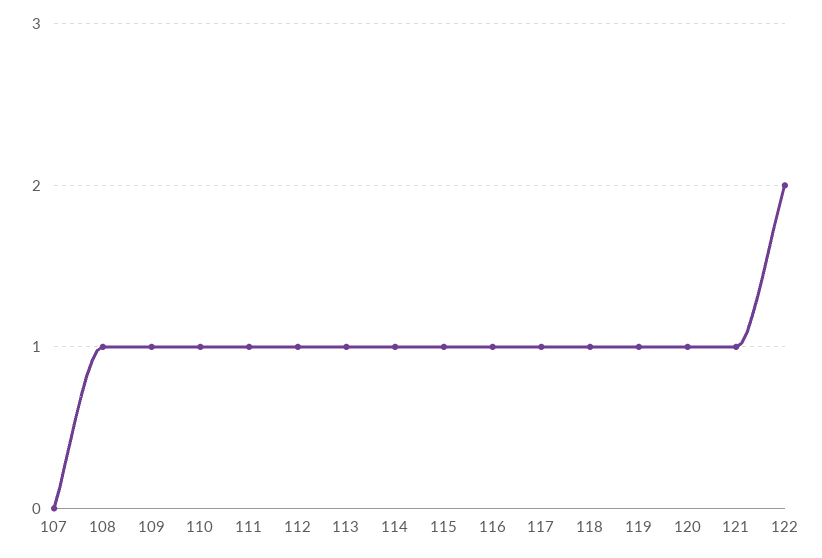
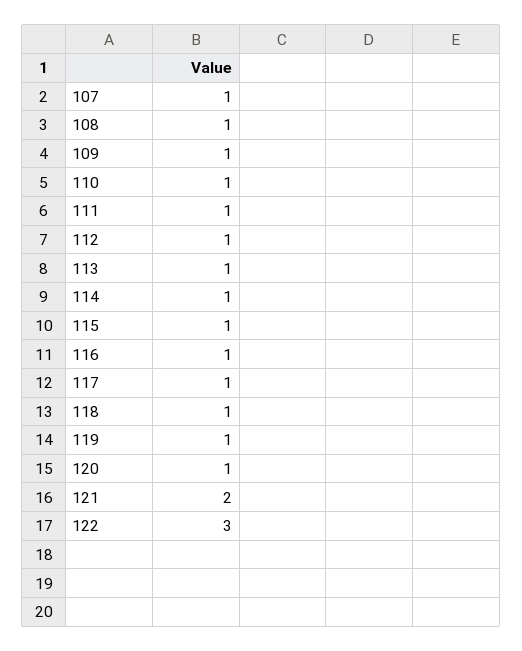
107: 0 -> 1
121: 1 -> 2
122: 2 -> 3

